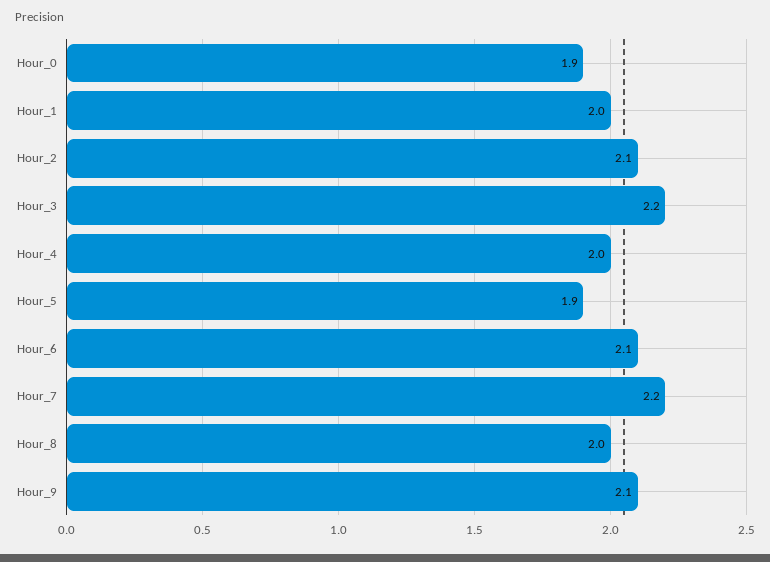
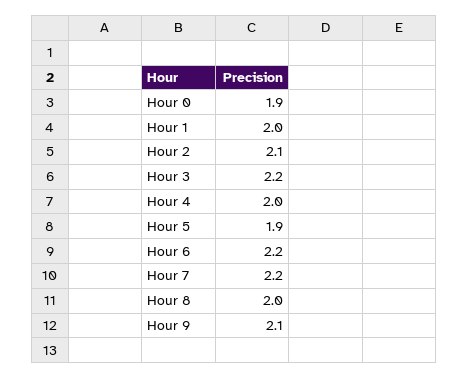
Hour_6: 2.1 -> 2.2

